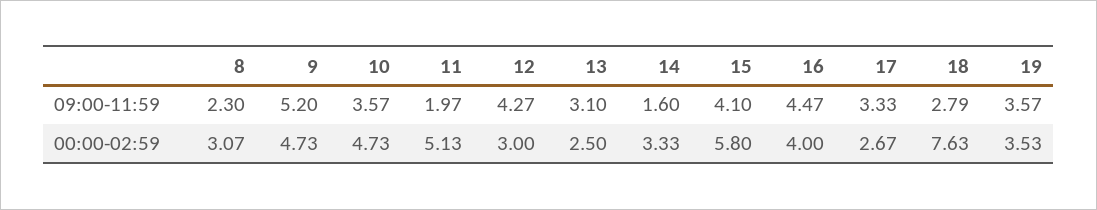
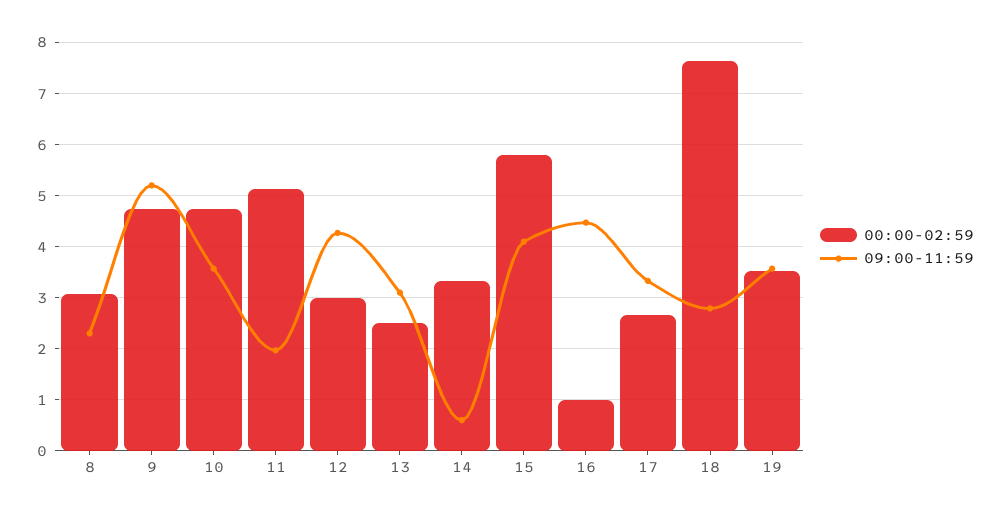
09:00-11:59, 14: 1.6 -> 0.6
00:00-02:59, 16: 4 -> 1

